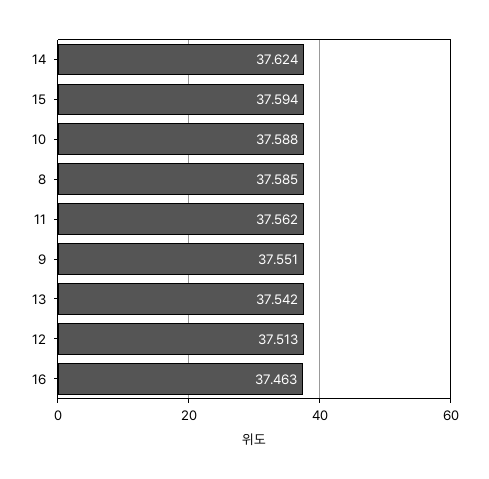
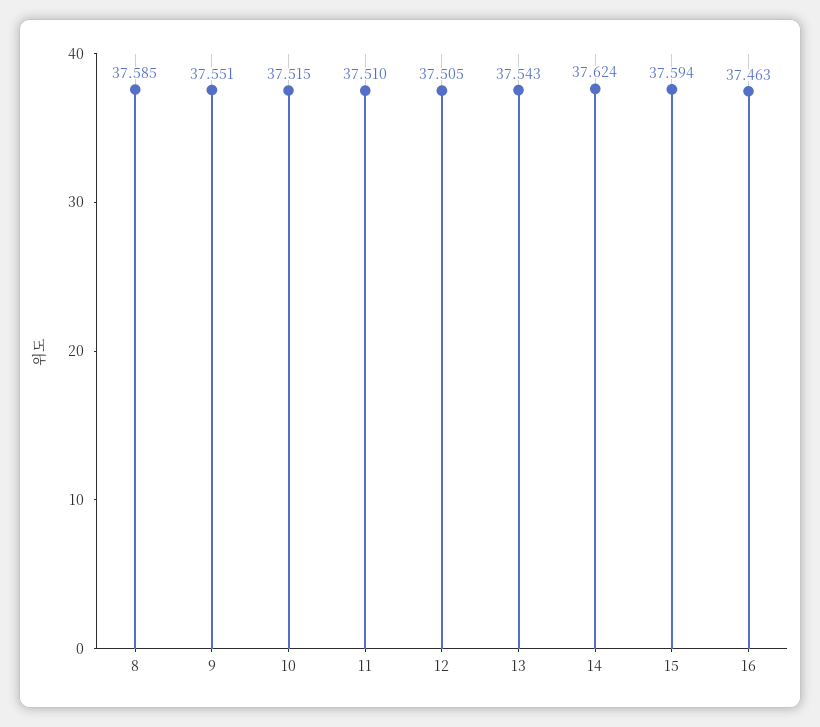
10: 37.588 -> 37.515
11: 37.562 -> 37.51
13: 37.542 -> 37.543
12: 37.513 -> 37.505

